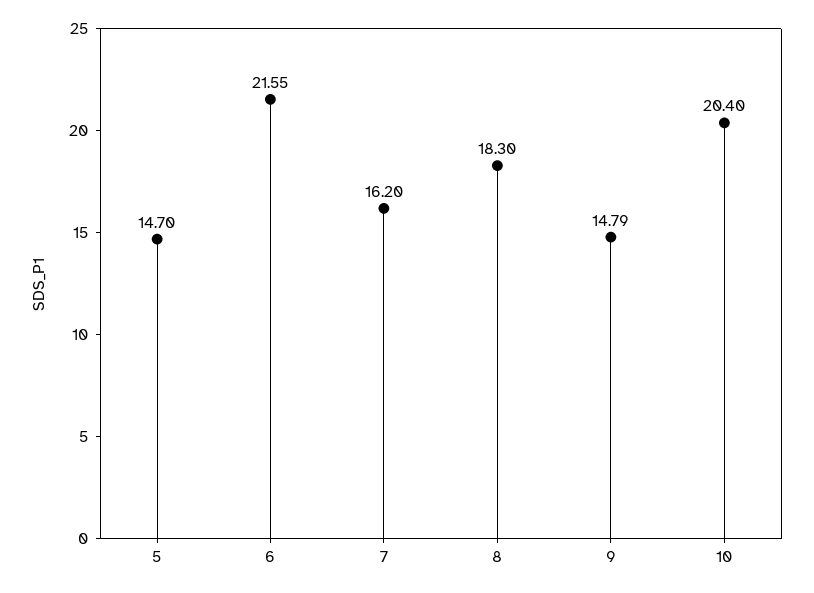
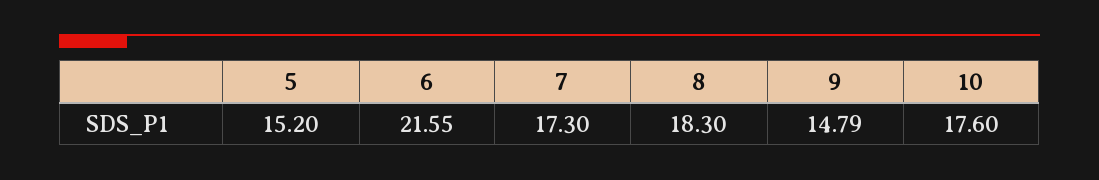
5: 14.7 -> 15.2
7: 16.2 -> 17.3
10: 20.4 -> 17.6

